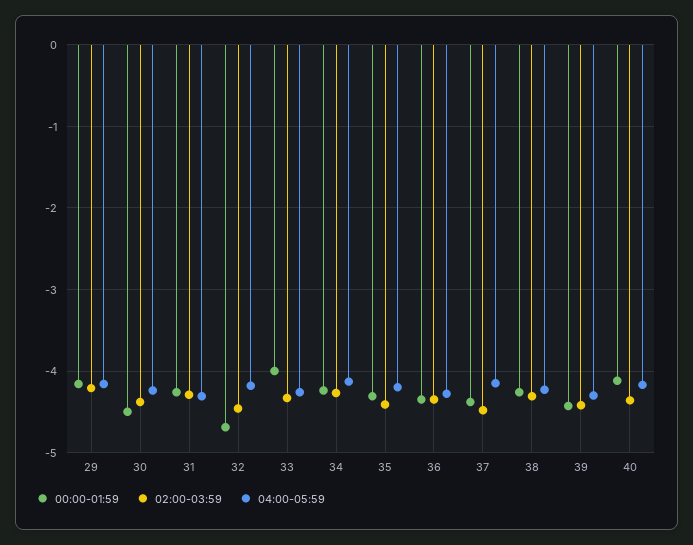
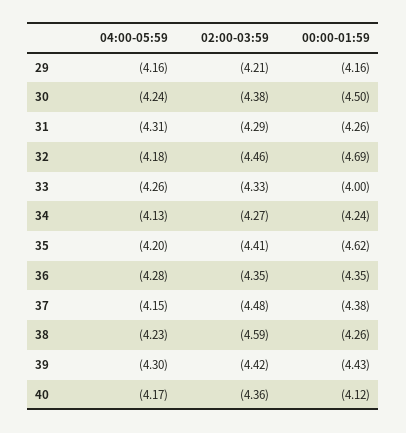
00:00-01:59, 35: -4.3 -> -4.62
02:00-03:59, 38: -4.3 -> -4.59

